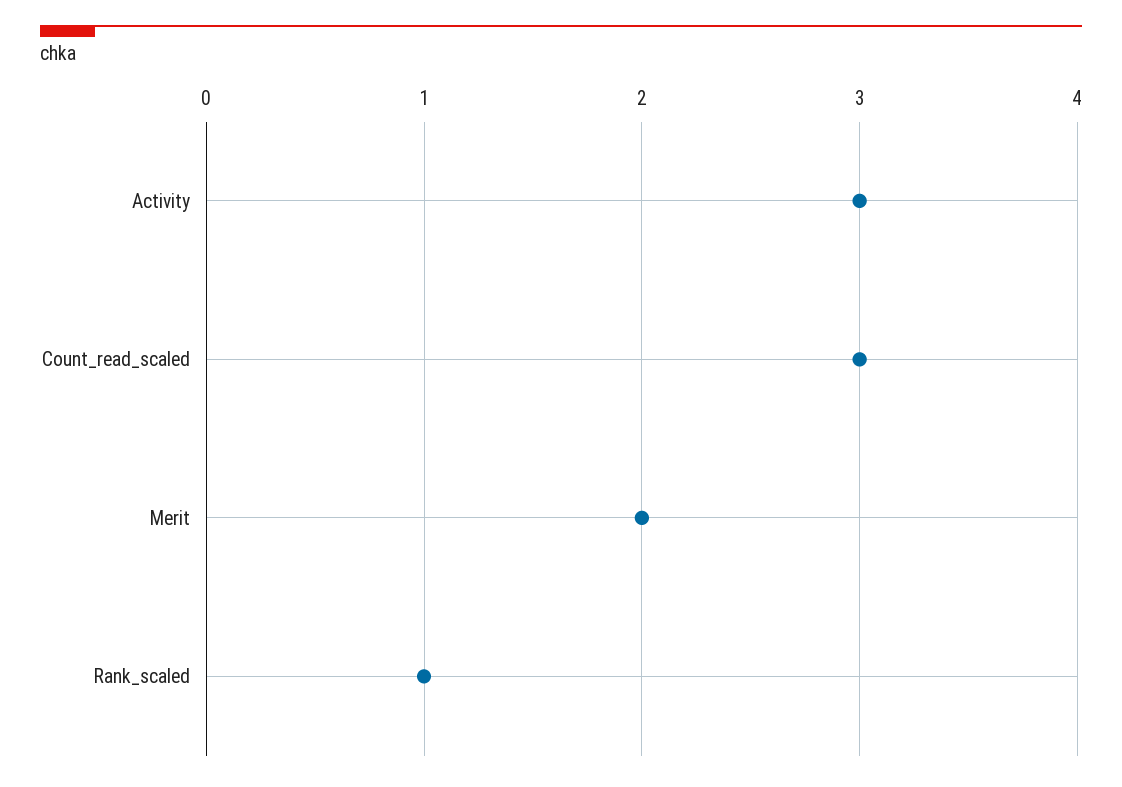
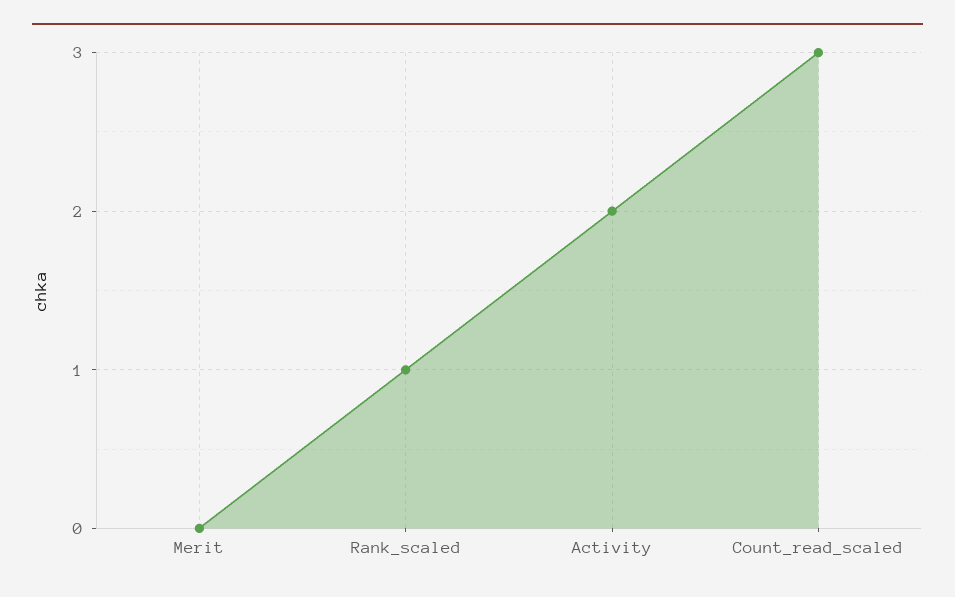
Activity: 3 -> 2
Merit: 2 -> 0

